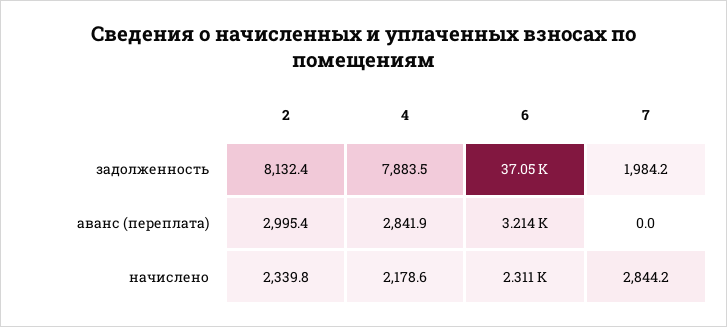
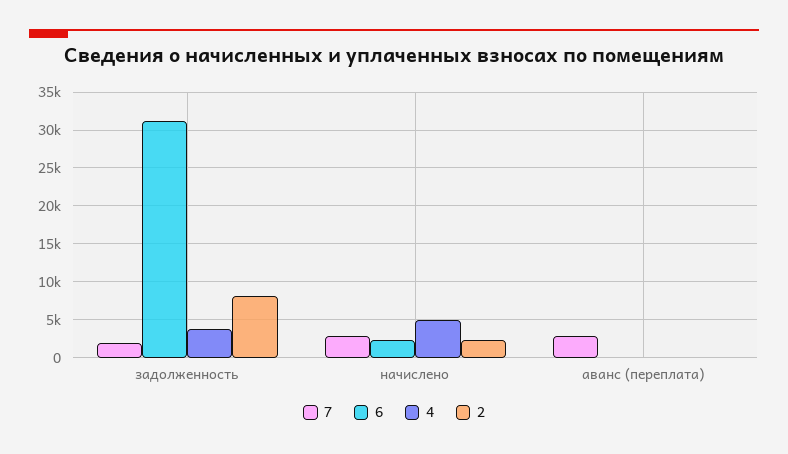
4, задолженность: 7883.5 -> 4000
6, задолженность: 37050 -> 31000
2, аванс (переплата): 2995.4 -> 0
4, аванс (переплата): 2841.9 -> 0
6, аванс (переплата): 3214 -> 0
7, аванс (переплата): 0 -> 3000
4, начислено: 2178.6 -> 5000

